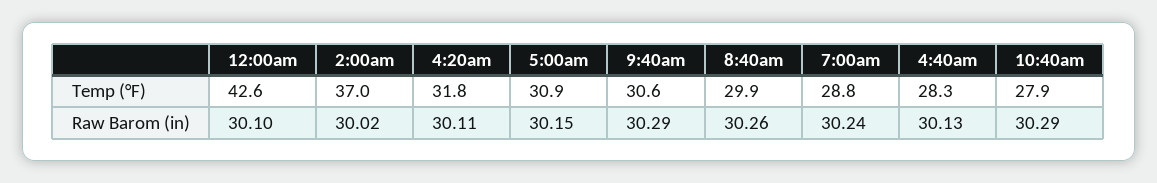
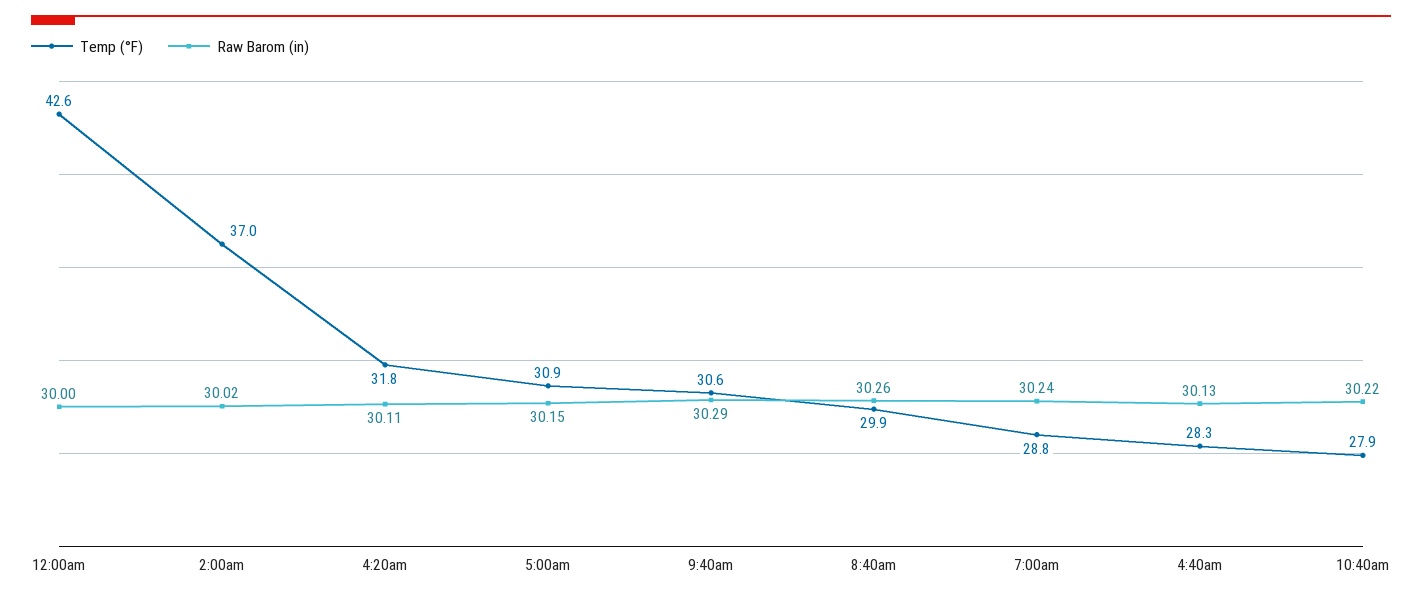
Raw Barom (in), 12:00am: 30.1 -> 30
Raw Barom (in), 10:40am: 30.29 -> 30.22

